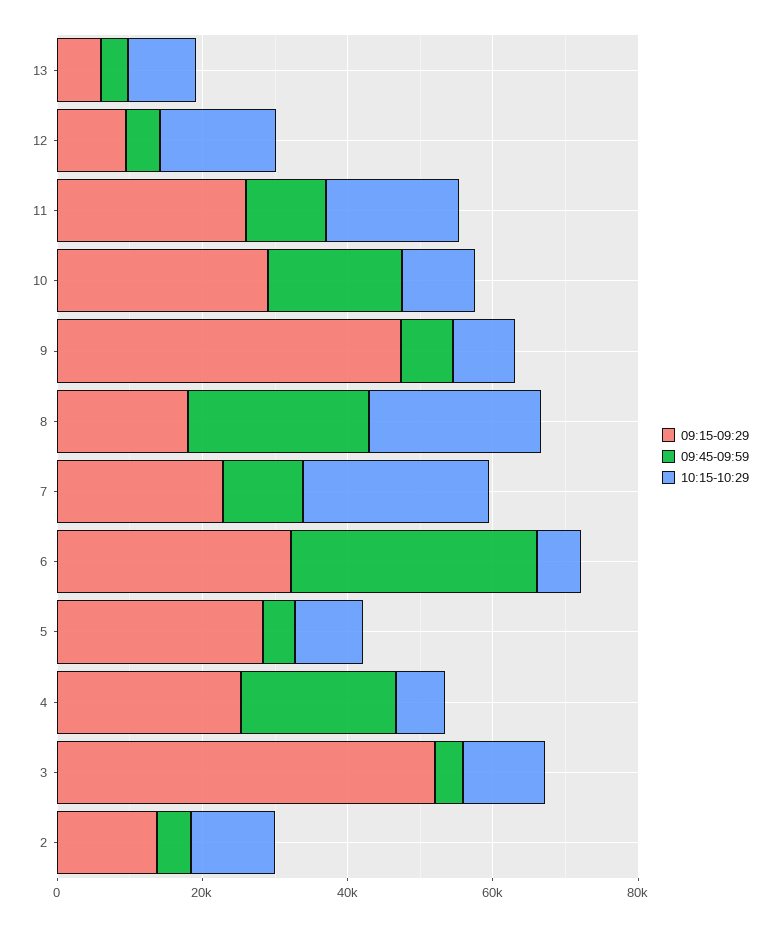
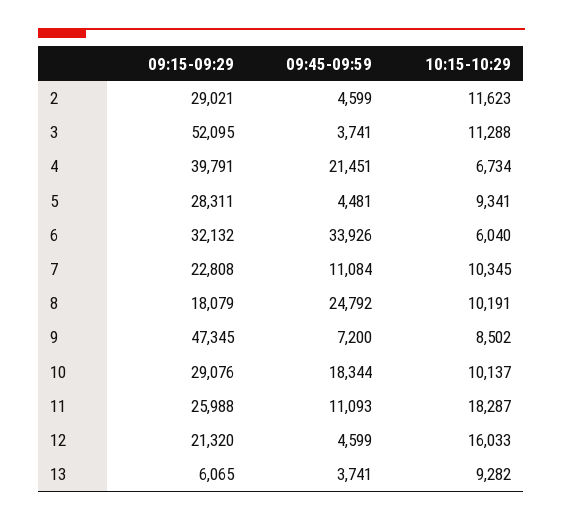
09:15-09:29, 12: 10000 -> 21320
10:15-10:29, 8: 25000 -> 10191
10:15-10:29, 7: 25000 -> 10345
09:15-09:29, 4: 25000 -> 39791
09:15-09:29, 2: 15000 -> 29021

